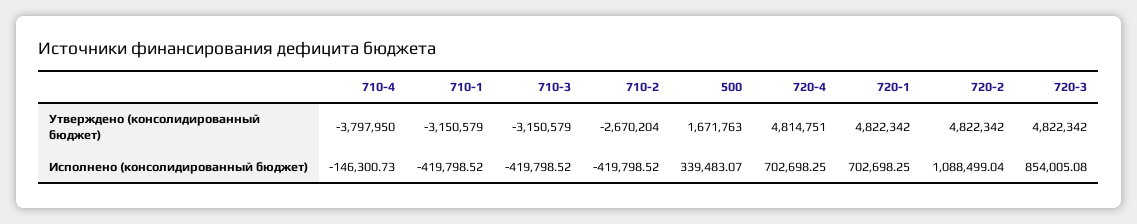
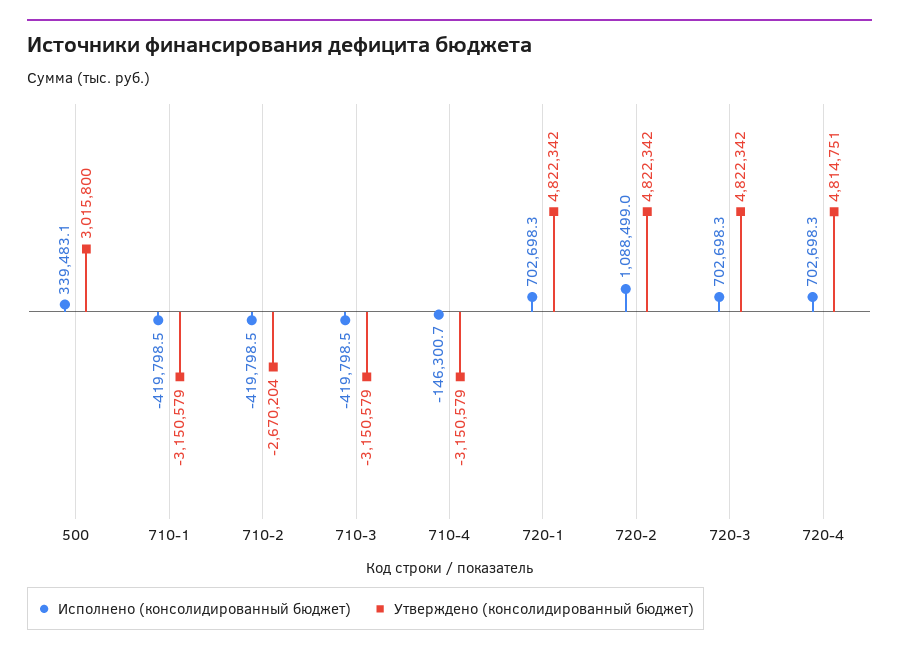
Утверждено (консолидированный бюджет), 710-4: -3797950 -> -3150579
Утверждено (консолидированный бюджет), 500: 1671763 -> 3015800
Исполнено (консолидированный бюджет), 720-3: 854005.08 -> 702698.3

